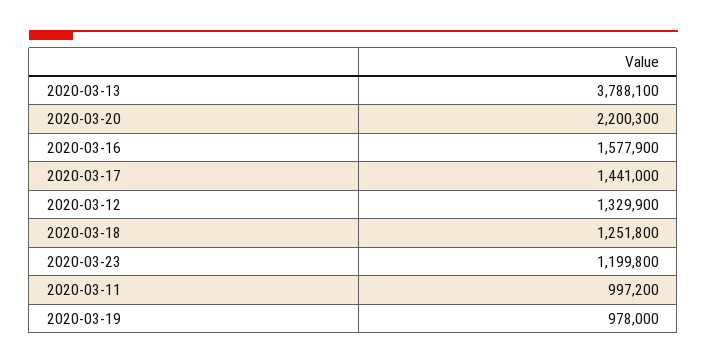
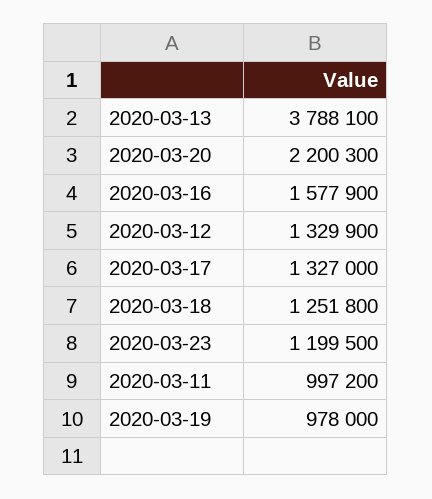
2020-03-17: 1441000 -> 1327000
2020-03-23: 1199800 -> 1199500

